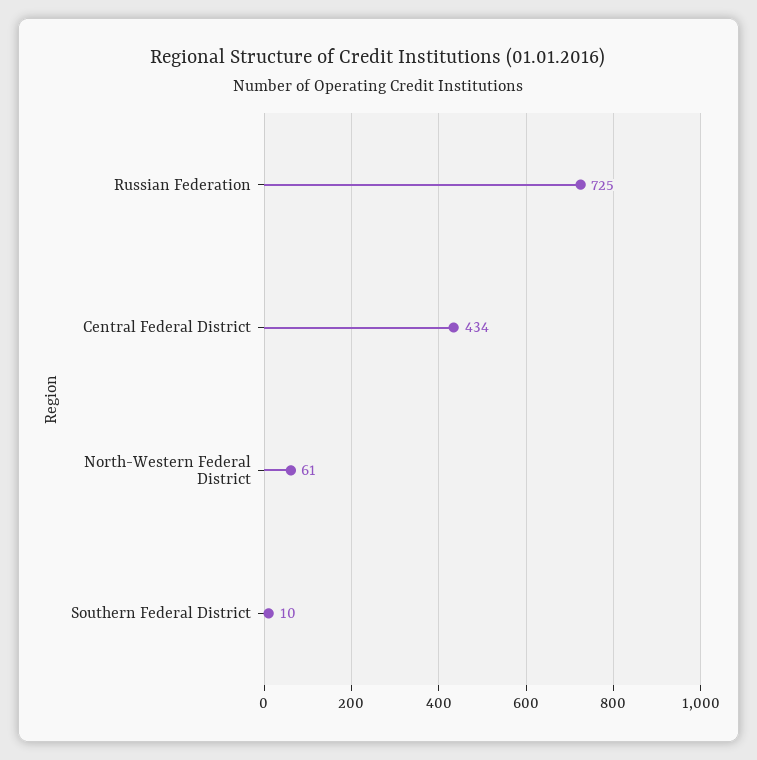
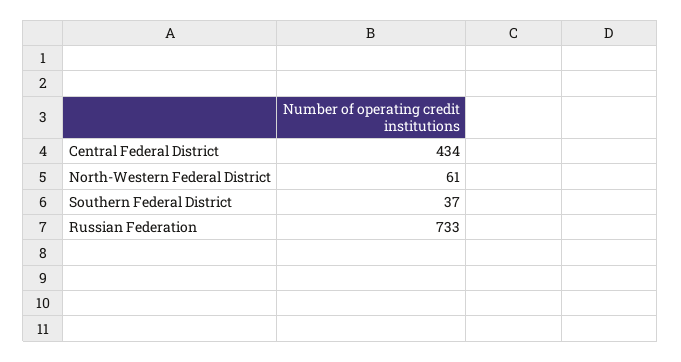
Russian Federation: 725 -> 733
Southern Federal District: 10 -> 37

